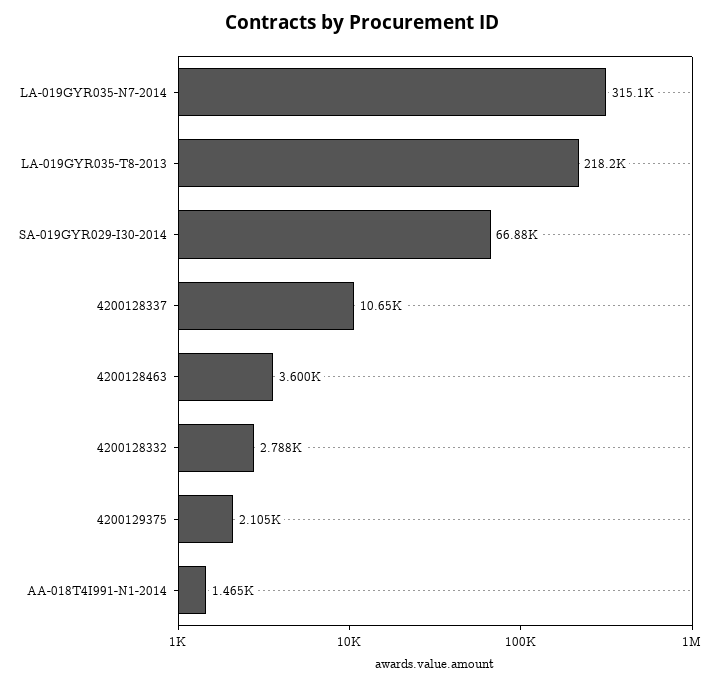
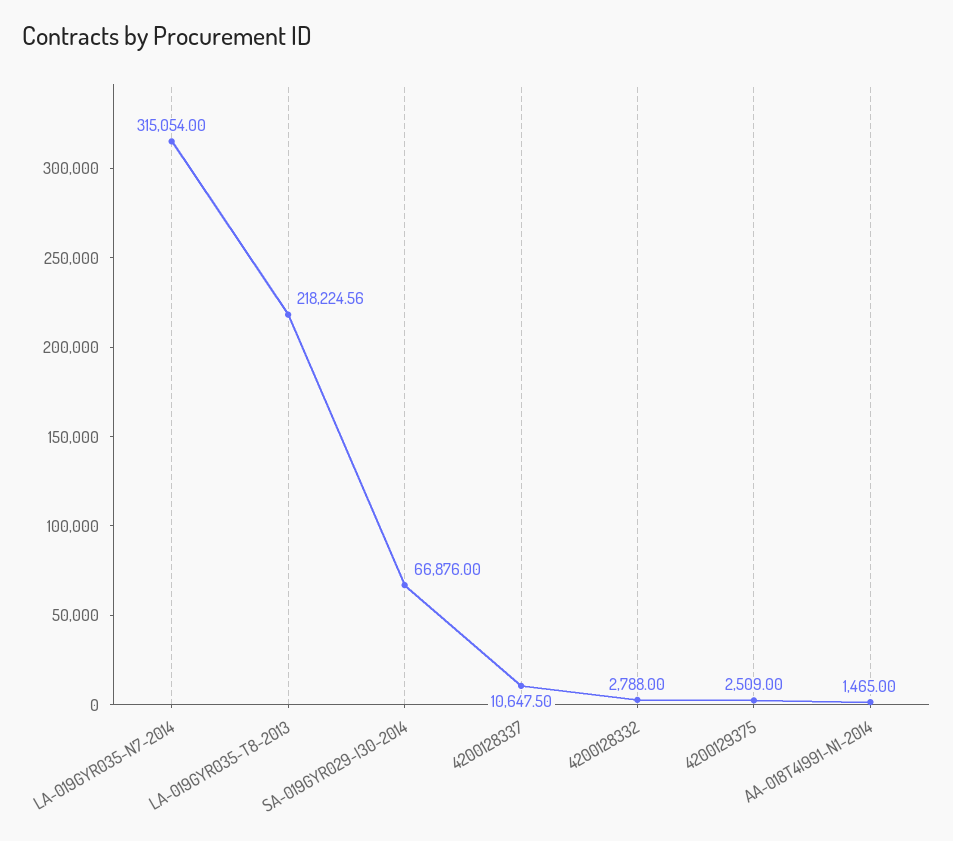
4200128463: 3600 -> none
4200129375: 2105 -> 2509

